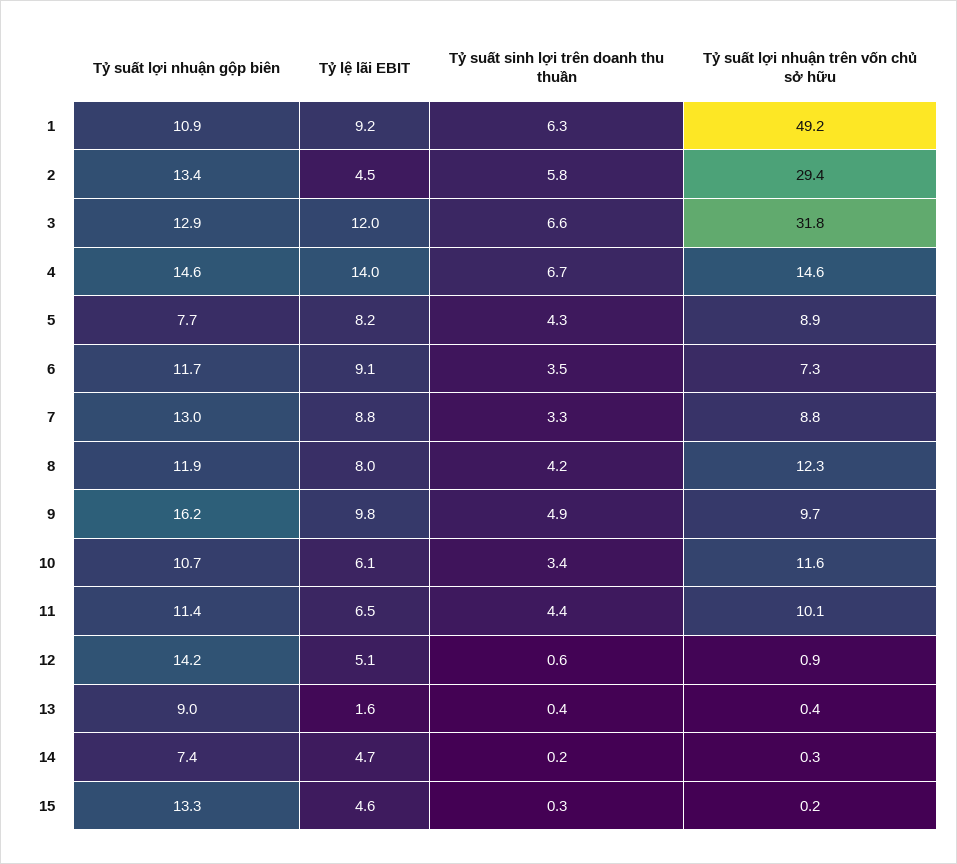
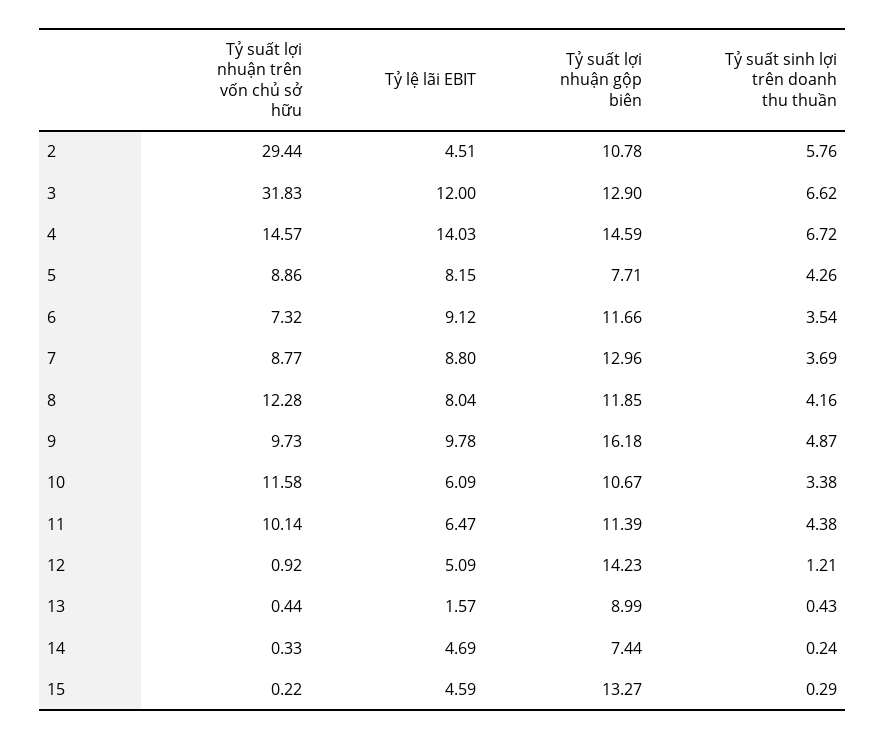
Tỷ suất lợi nhuận gộp biên, 1: 10.9 -> none
Tỷ lệ lãi EBIT, 1: 9.2 -> none
Tỷ suất sinh lợi trên doanh thu thuần, 1: 6.3 -> none
Tỷ suất lợi nhuận trên vốn chủ sở hữu, 1: 49.2 -> none
Tỷ suất lợi nhuận gộp biên, 2: 13.4 -> 10.78
Tỷ suất sinh lợi trên doanh thu thuần, 7: 3.3 -> 3.69
Tỷ suất sinh lợi trên doanh thu thuần, 12: 0.6 -> 1.21

